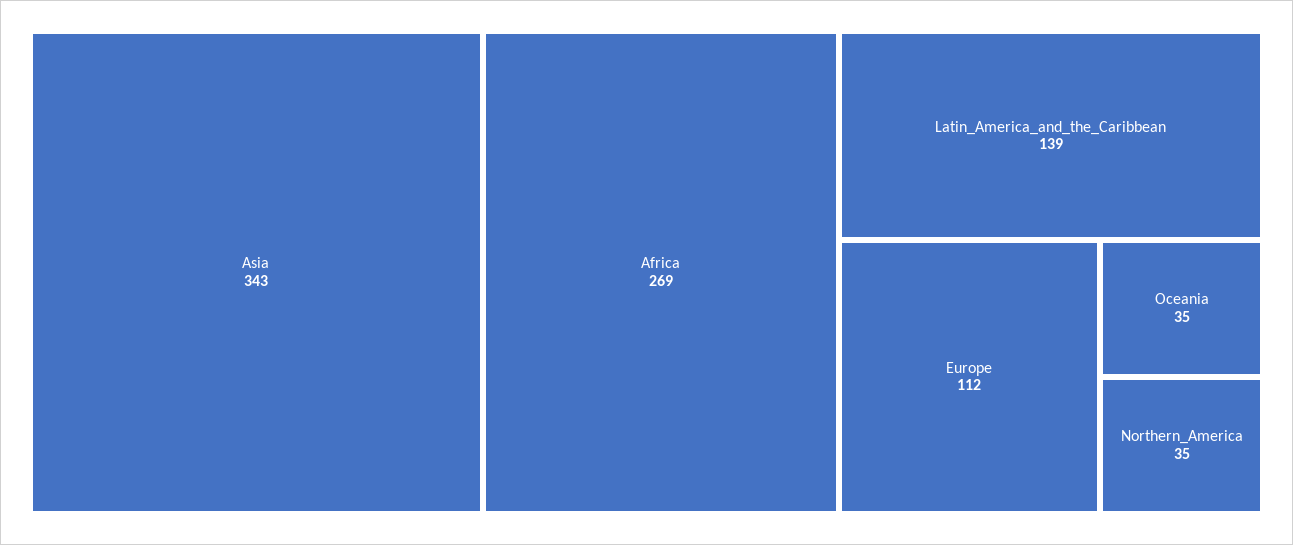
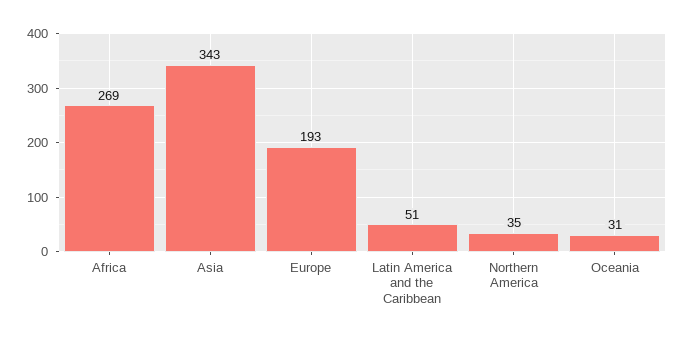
Latin_America_and_the_Caribbean: 139 -> 51
Europe: 112 -> 193
Oceania: 35 -> 31

